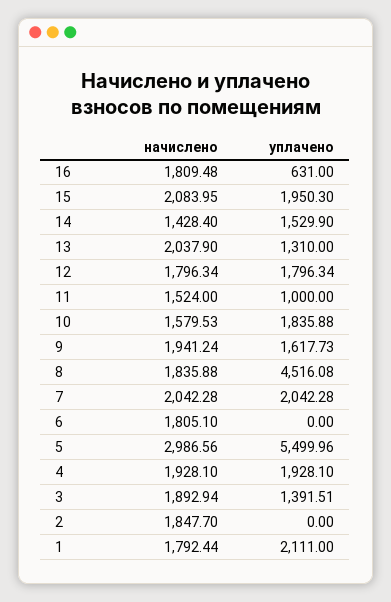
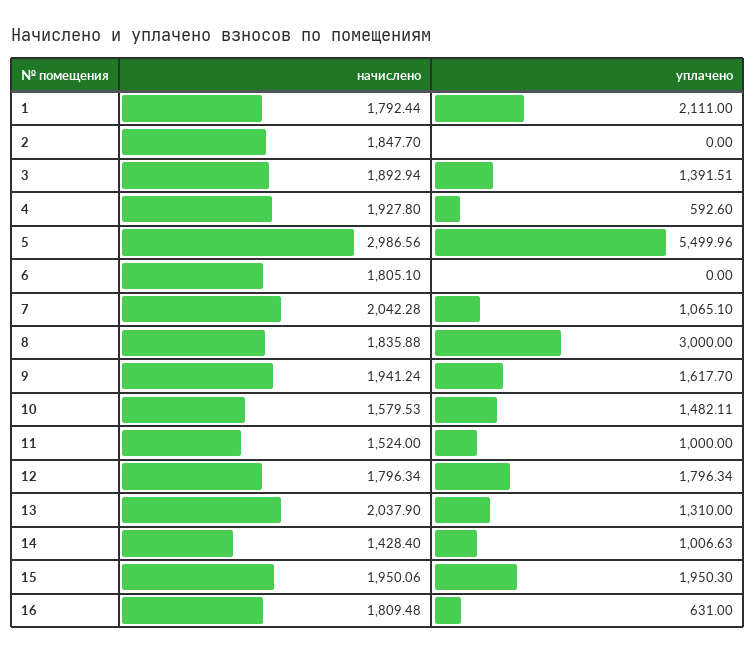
начислено, 15: 2083.95 -> 1950.06
уплачено, 14: 1529.9 -> 1006.63
уплачено, 10: 1835.88 -> 1482.11
уплачено, 9: 1617.73 -> 1617.7
уплачено, 8: 4516.08 -> 3000
уплачено, 7: 2042.28 -> 1065.1
начислено, 4: 1928.1 -> 1927.8
уплачено, 4: 1928.1 -> 592.6

